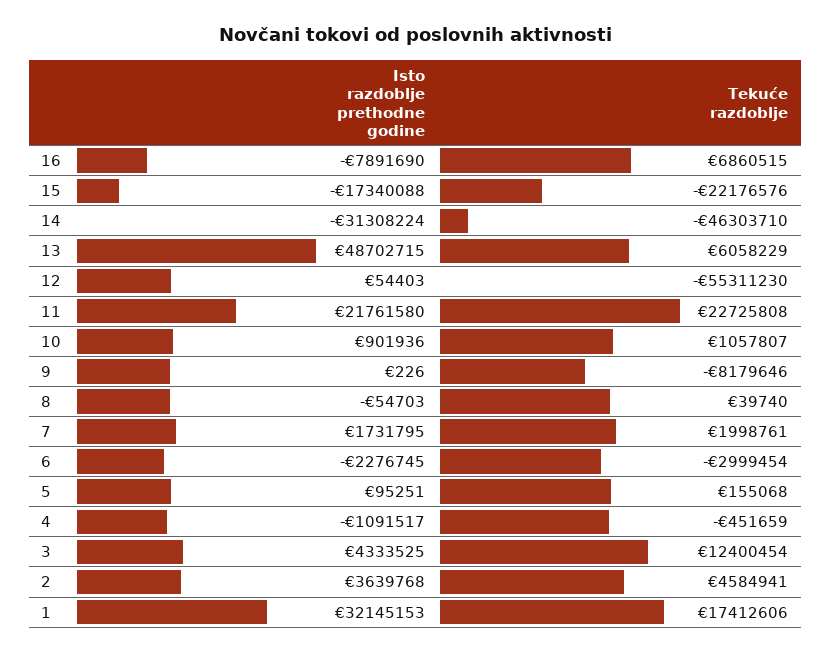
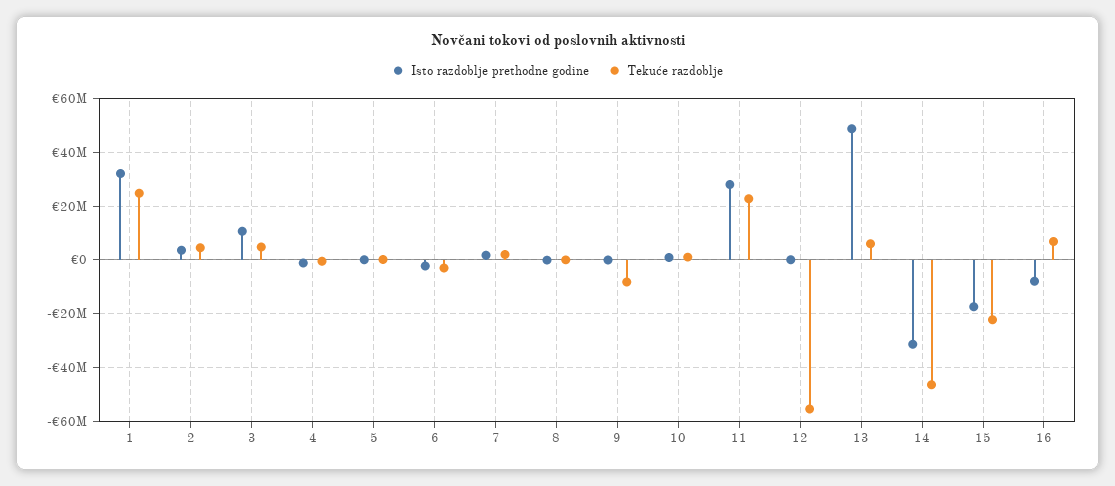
Isto razdoblje prethodne godine, 11: 21761580 -> 27500000
Isto razdoblje prethodne godine, 3: 4333525 -> 10000000
Tekuće razdoblje, 3: 12400454 -> 5000000
Tekuće razdoblje, 1: 17412606 -> 25000000

